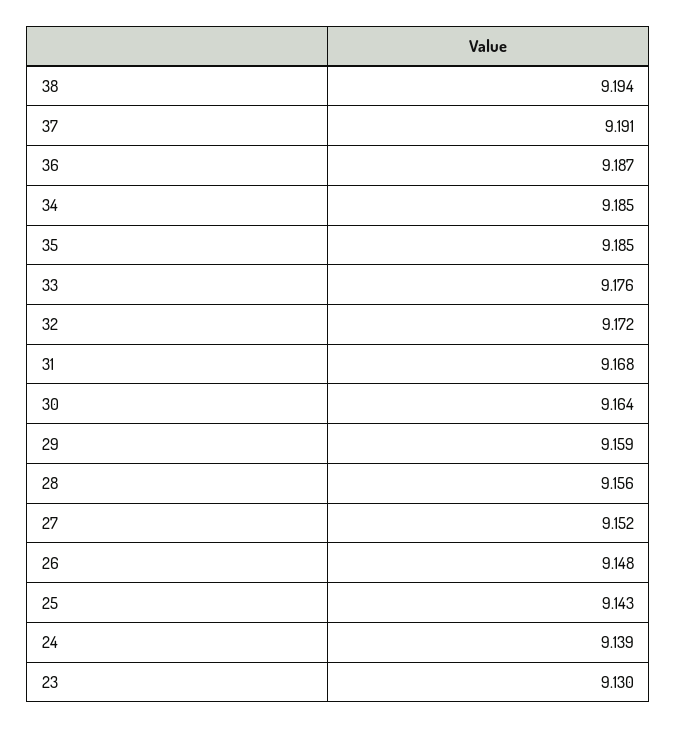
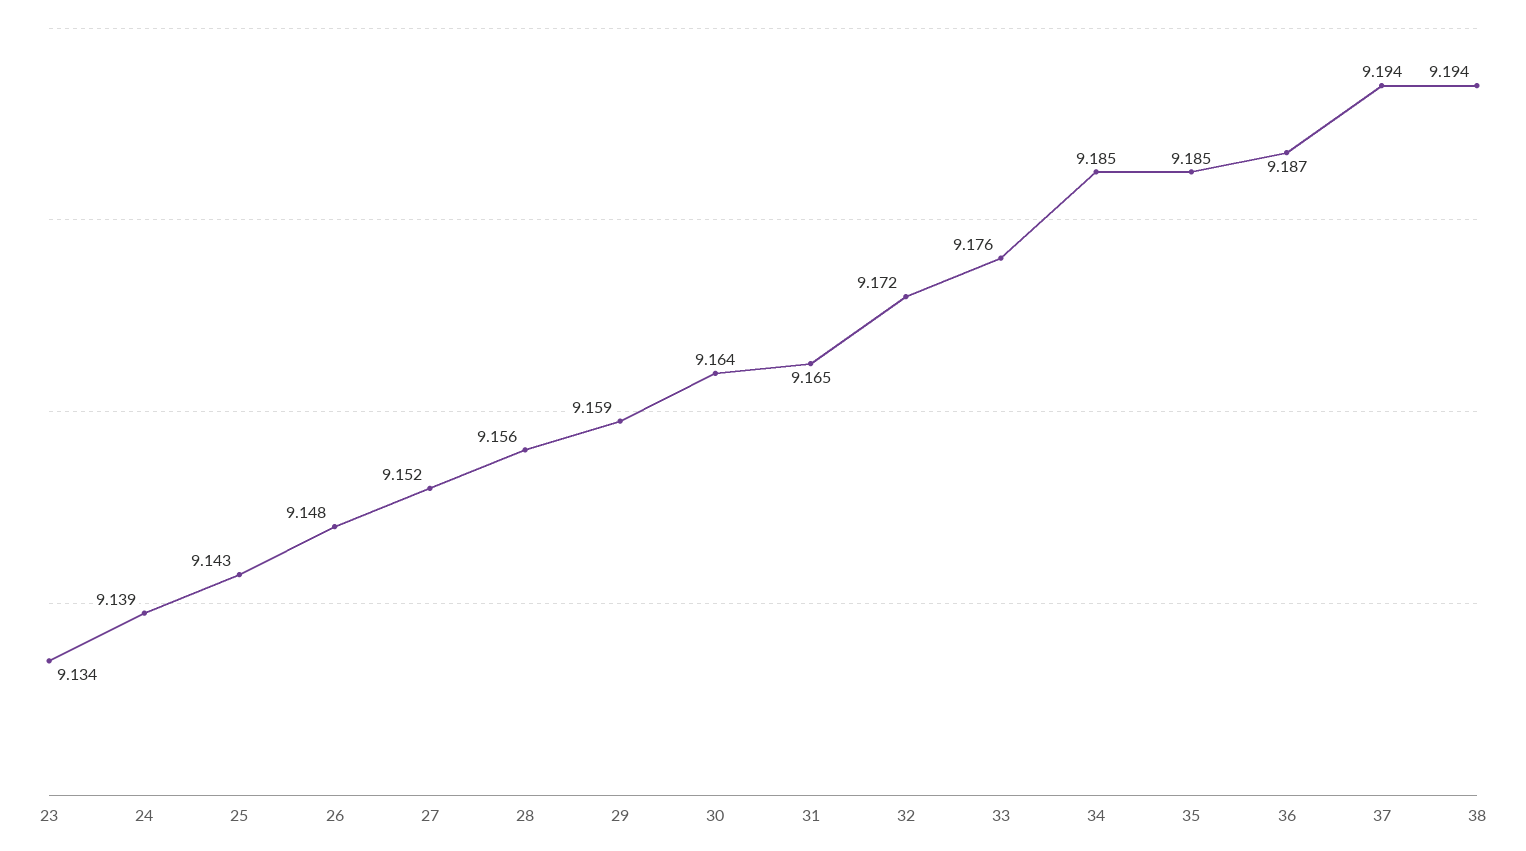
37: 9.191 -> 9.194
31: 9.168 -> 9.165
23: 9.13 -> 9.134

